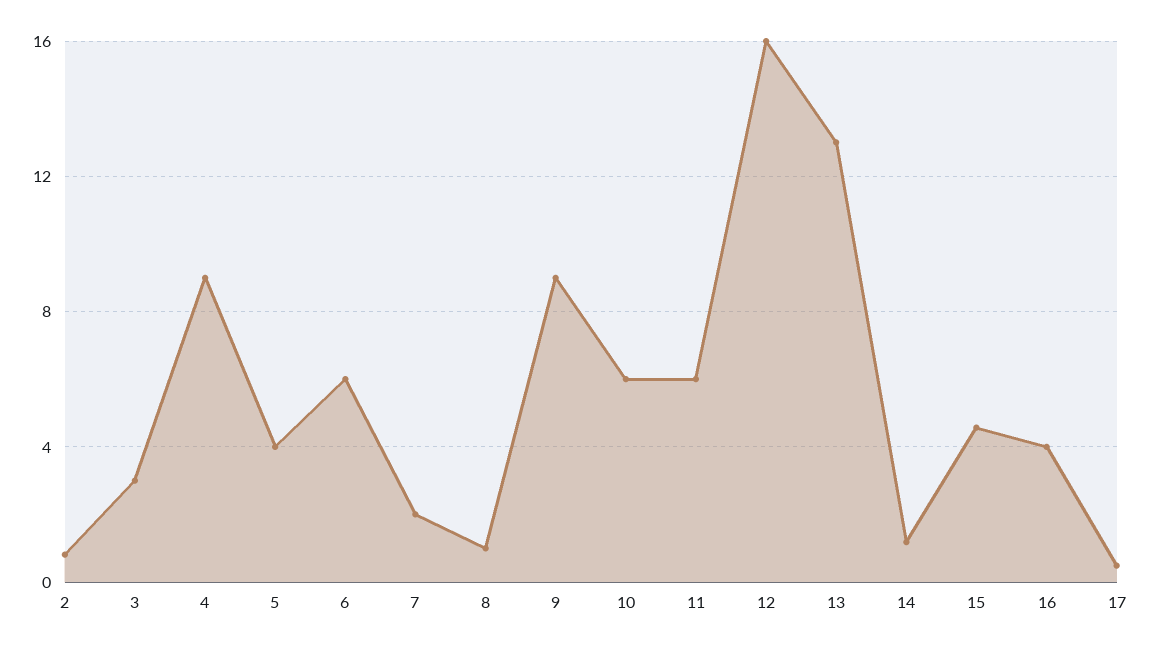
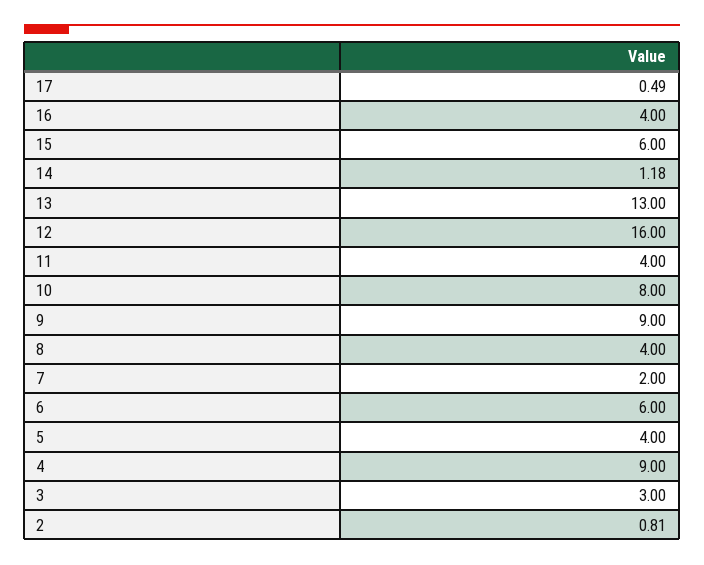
8: 1 -> 4
10: 6 -> 8
11: 6 -> 4
15: 4.5 -> 6

